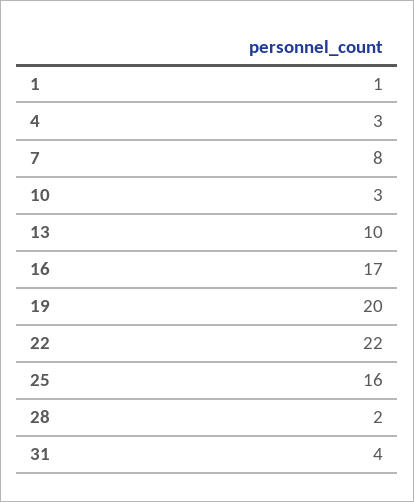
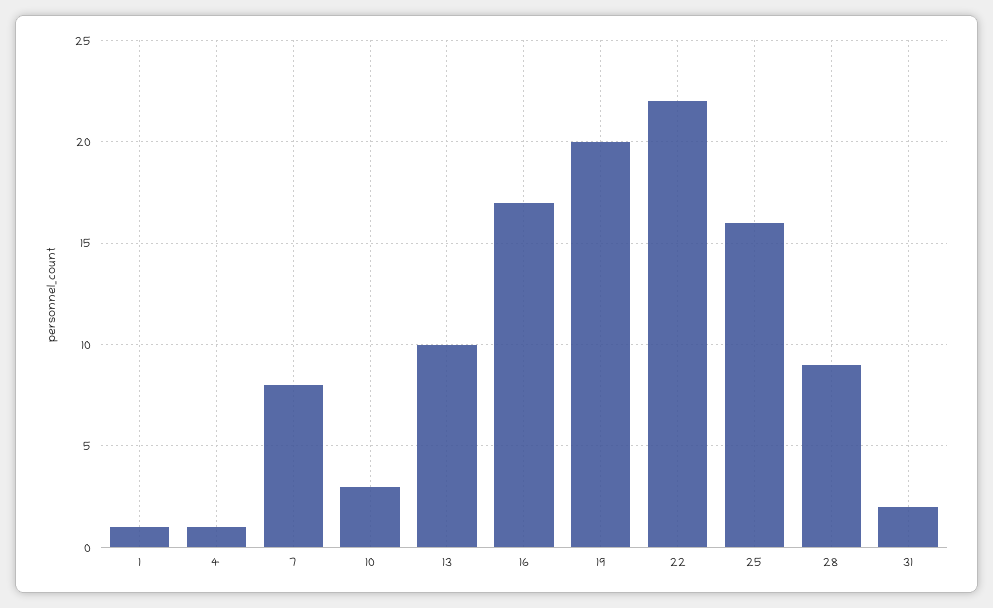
4: 3 -> 1
28: 2 -> 9
31: 4 -> 2

